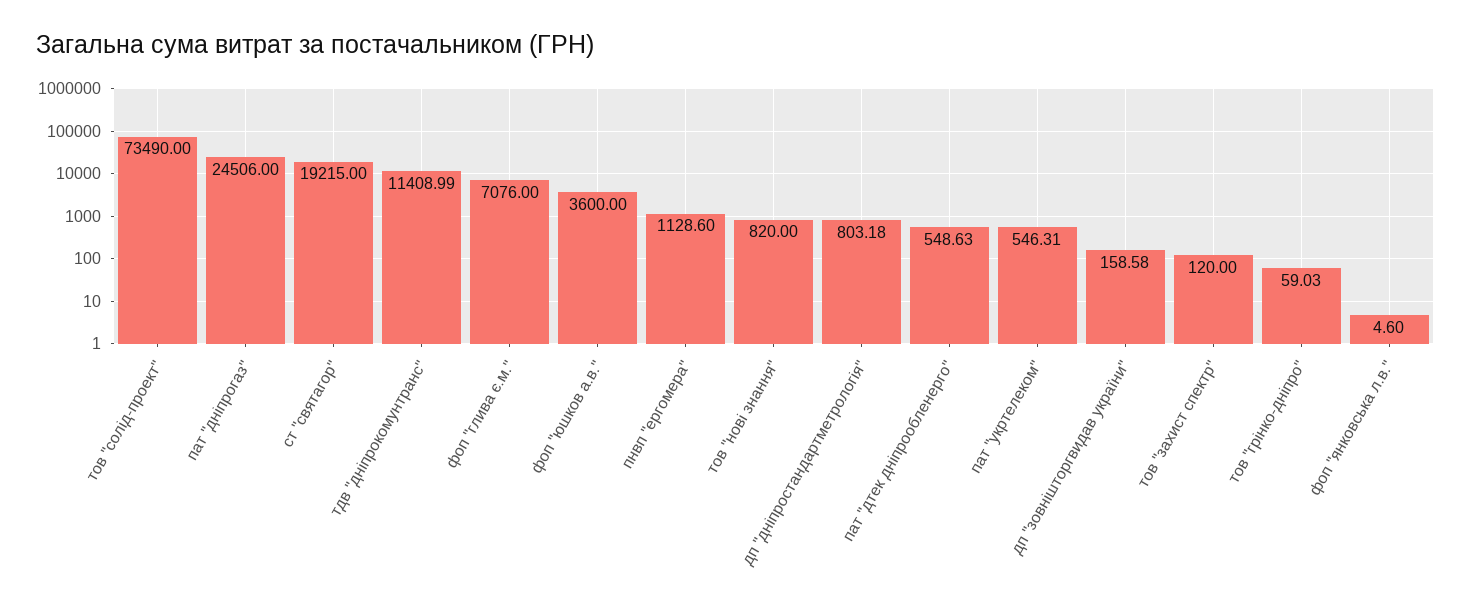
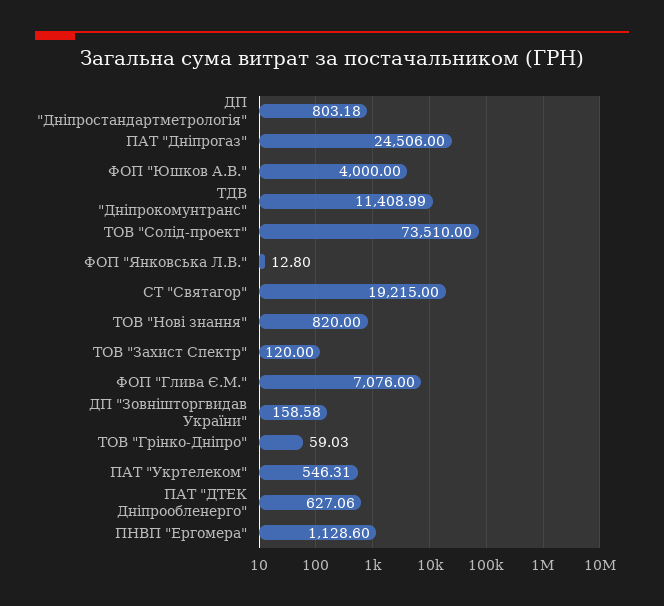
тов "солід-проект": 73490 -> 73510
фоп "юшков а.в.": 3600 -> 4000
пат "дтек дніпрообленерго": 548.63 -> 627.06
фоп "янковська л.в.": 4.6 -> 12.8

